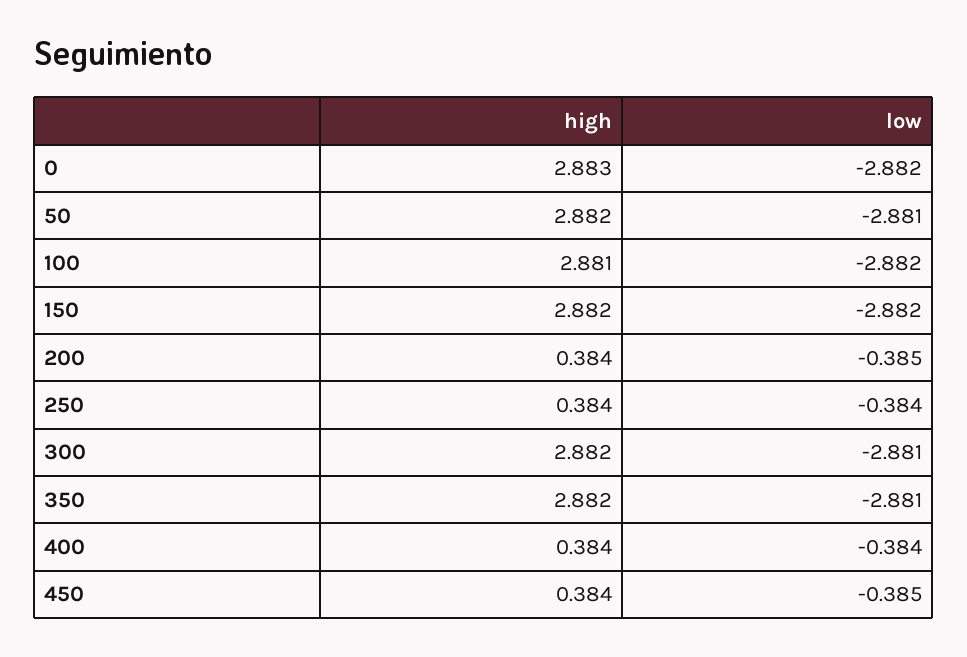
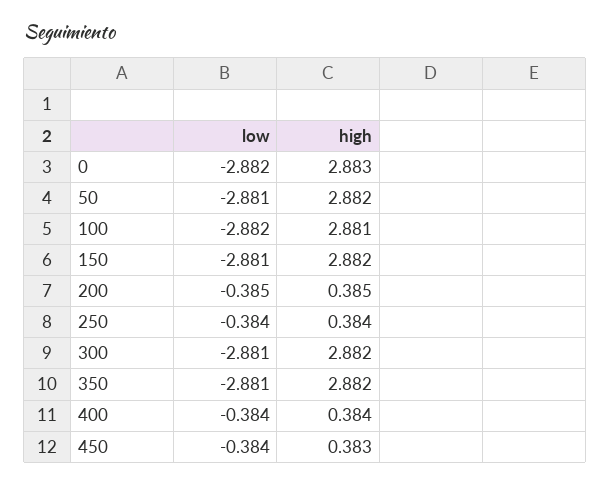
low, 150: -2.882 -> -2.881
high, 200: 0.384 -> 0.385
high, 450: 0.384 -> 0.383
low, 450: -0.385 -> -0.384

